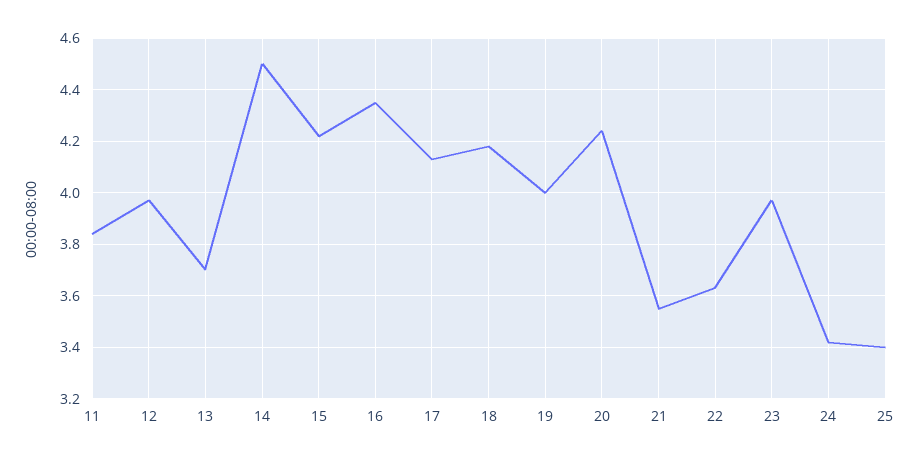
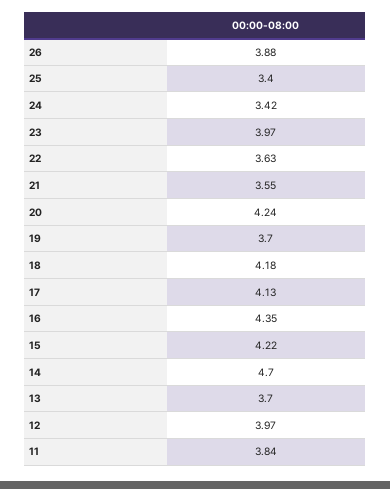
14: 4.5 -> 4.7
19: 4 -> 3.7
26: none -> 3.88

